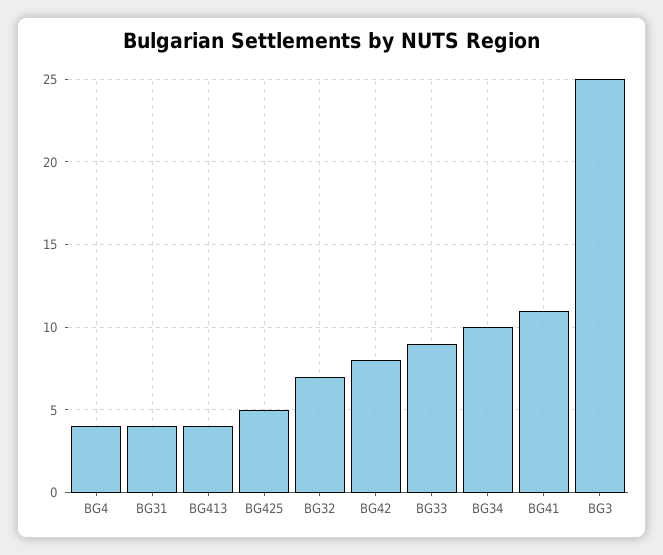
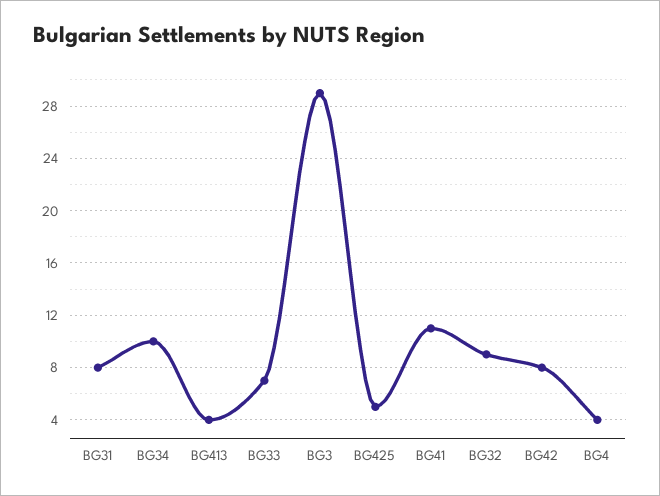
BG31: 4 -> 8
BG32: 7 -> 9
BG33: 9 -> 7
BG3: 25 -> 29

